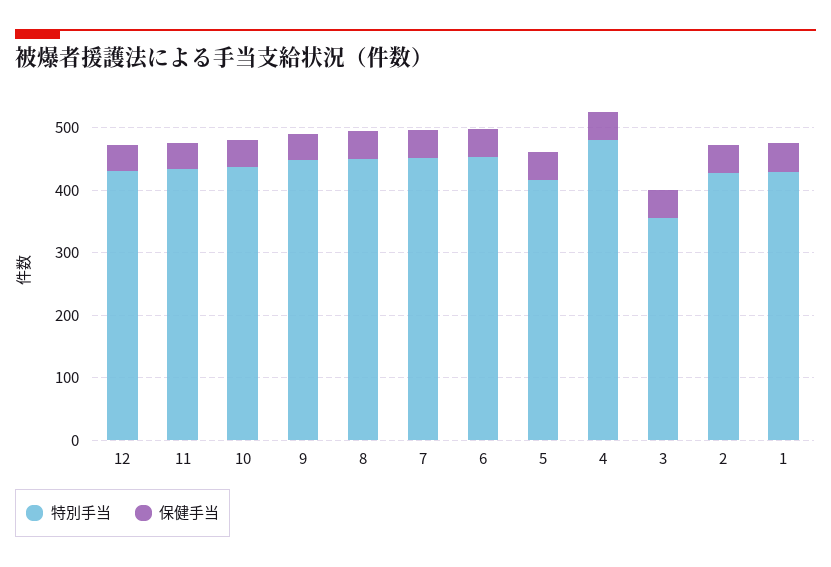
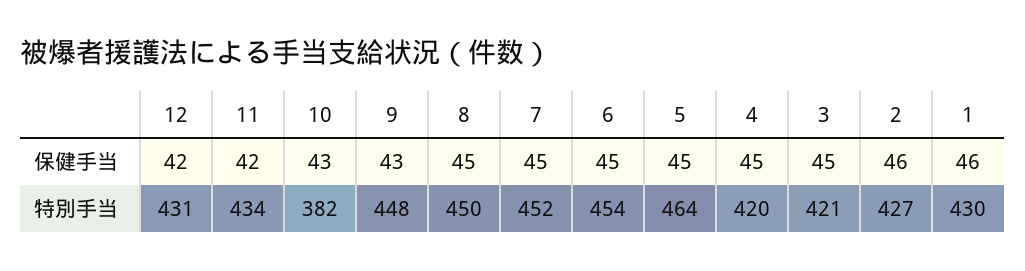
特別手当, 10: 440 -> 382
特別手当, 5: 420 -> 464
特別手当, 4: 480 -> 420
特別手当, 3: 360 -> 421

